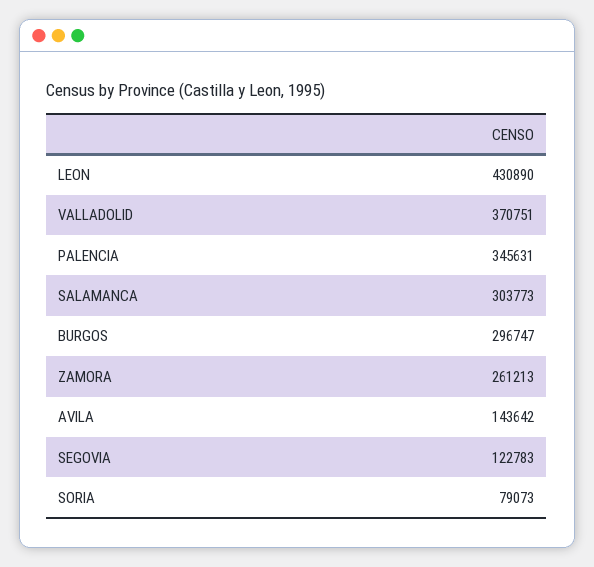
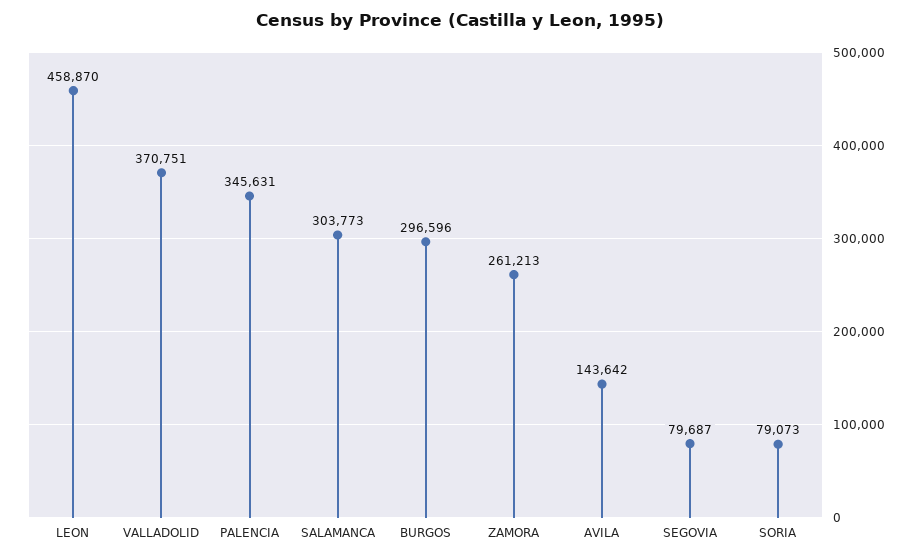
LEON: 430890 -> 458870
BURGOS: 296747 -> 296596
SEGOVIA: 122783 -> 79687

